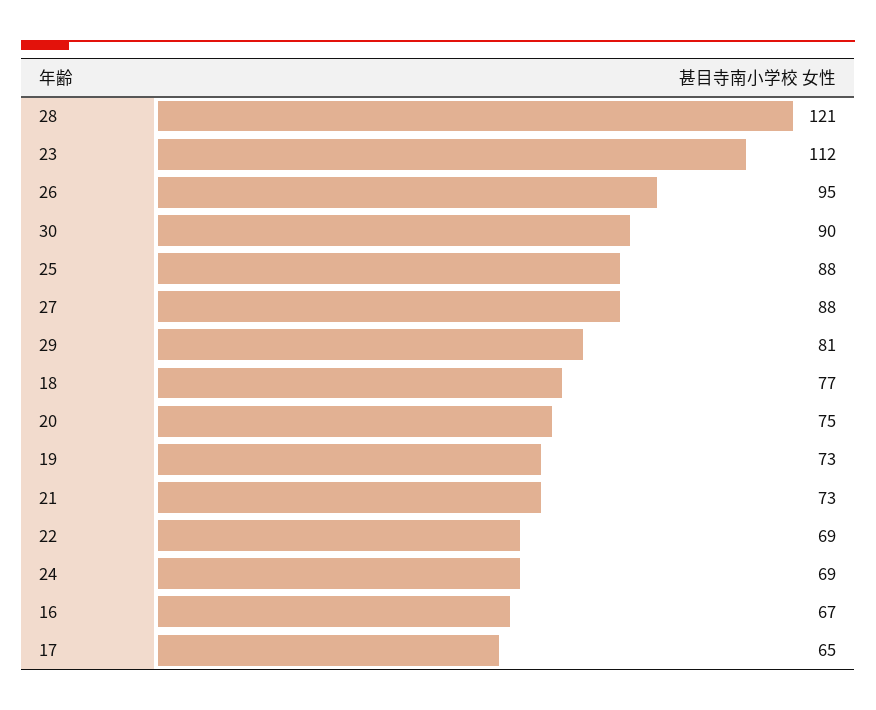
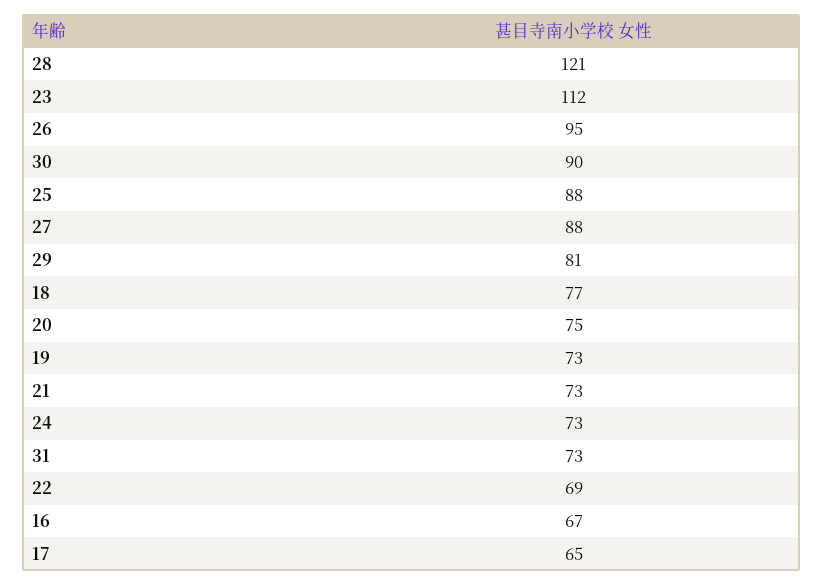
24: 69 -> 73
31: none -> 73

